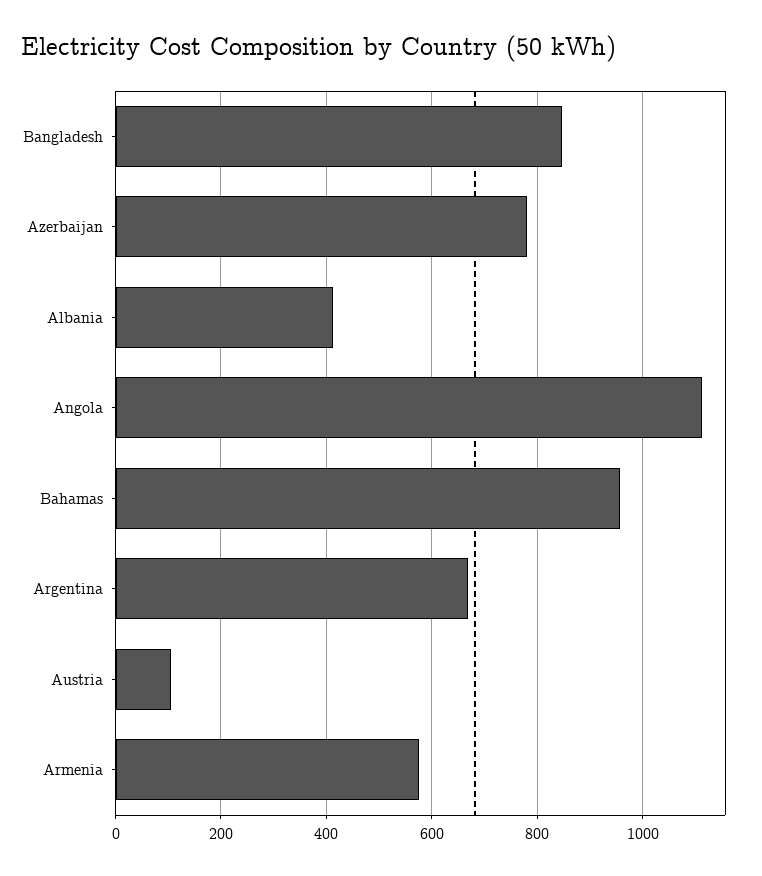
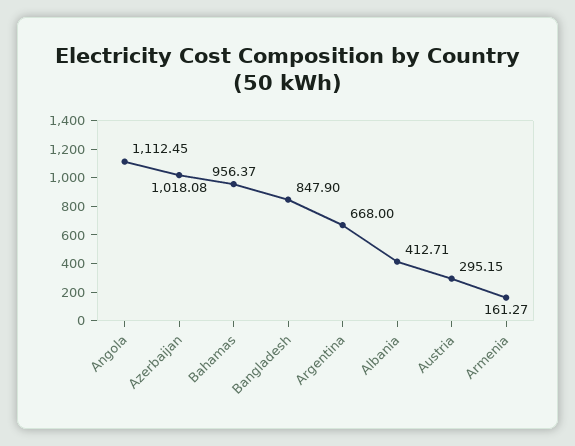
Azerbaijan: 780 -> 1018.08
Austria: 100 -> 295.15
Armenia: 580 -> 161.27

